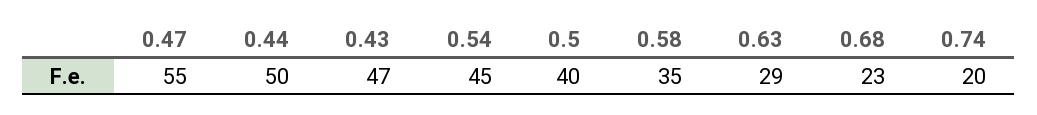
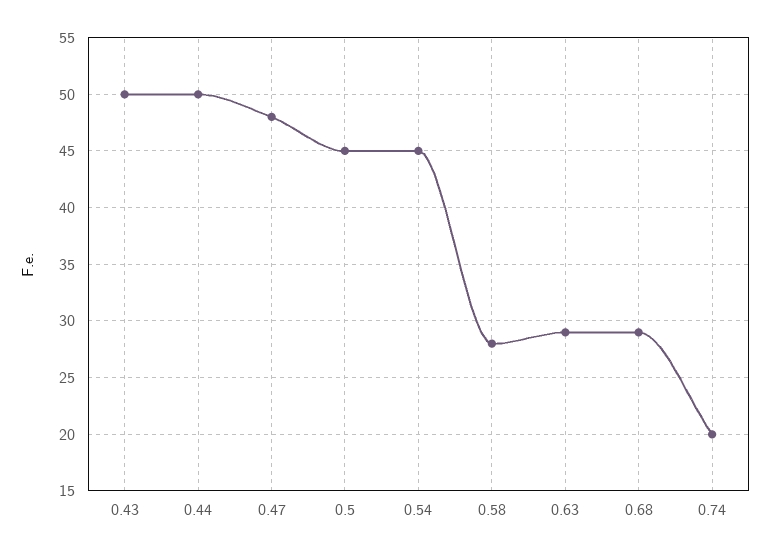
0.47: 55 -> 48
0.43: 47 -> 50
0.5: 40 -> 45
0.58: 35 -> 28
0.68: 23 -> 29

